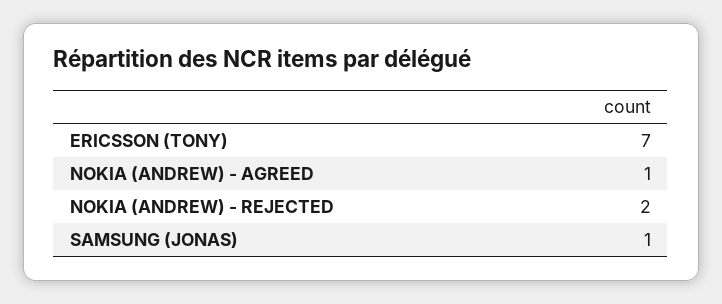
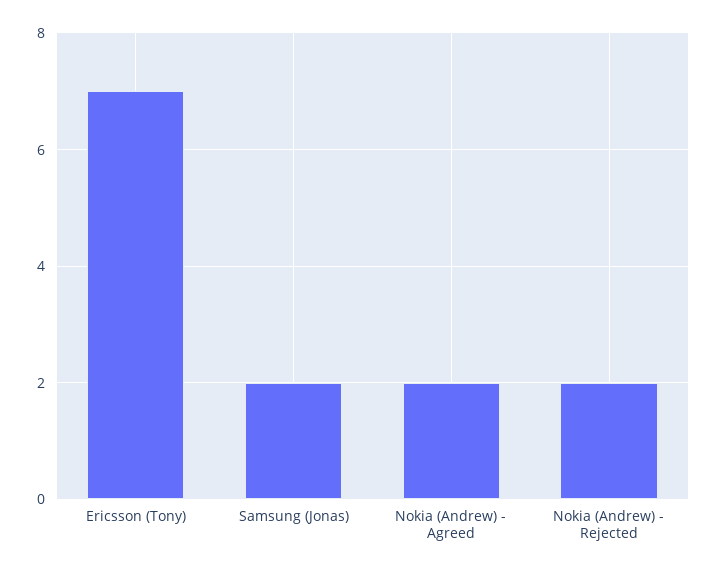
NOKIA (ANDREW) - AGREED: 1 -> 2
SAMSUNG (JONAS): 1 -> 2

